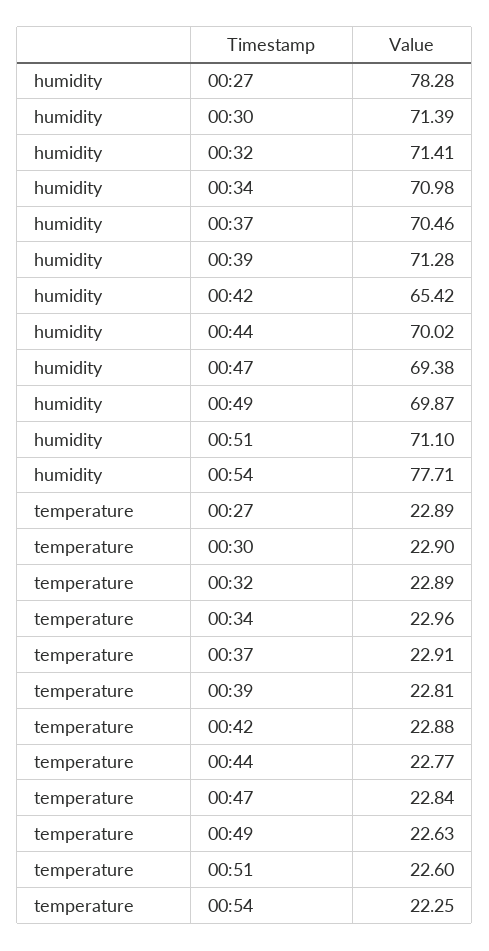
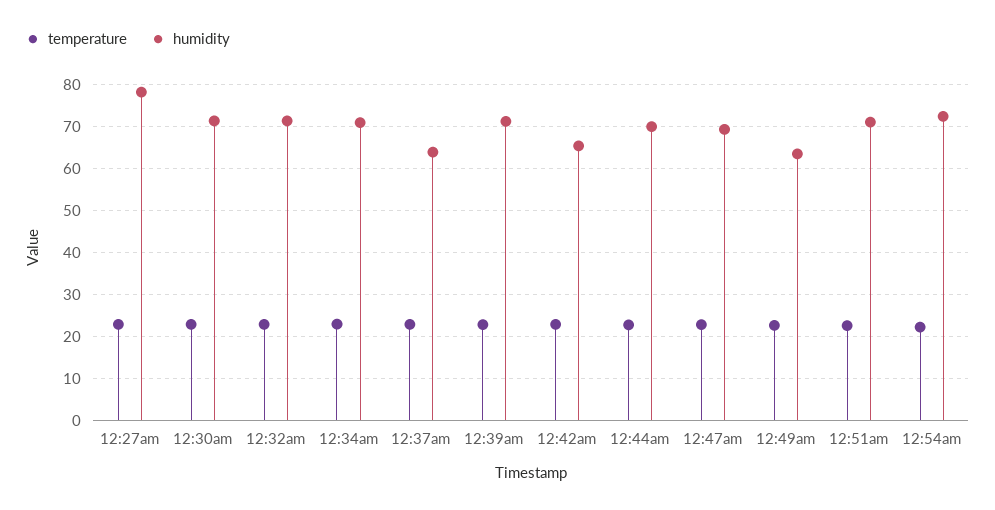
humidity, 00:37: 70.46 -> 64
humidity, 00:49: 69.87 -> 64
humidity, 00:54: 77.71 -> 72

